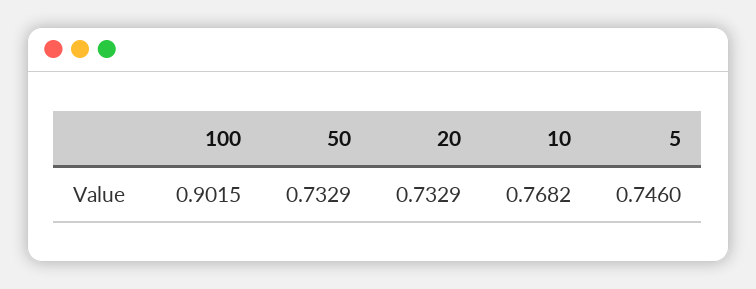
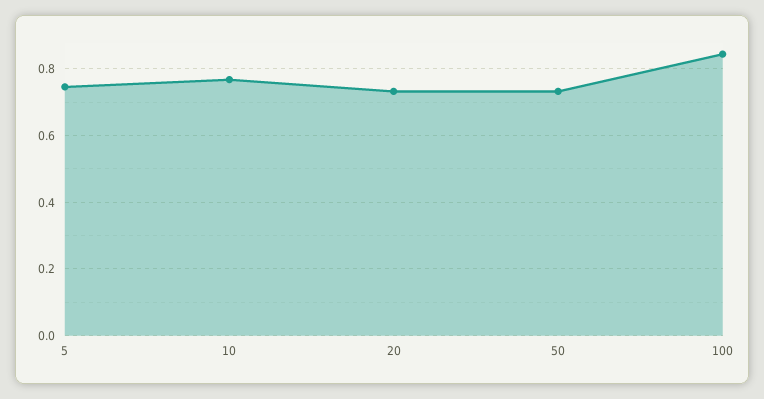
100: 0.9015 -> 0.84

